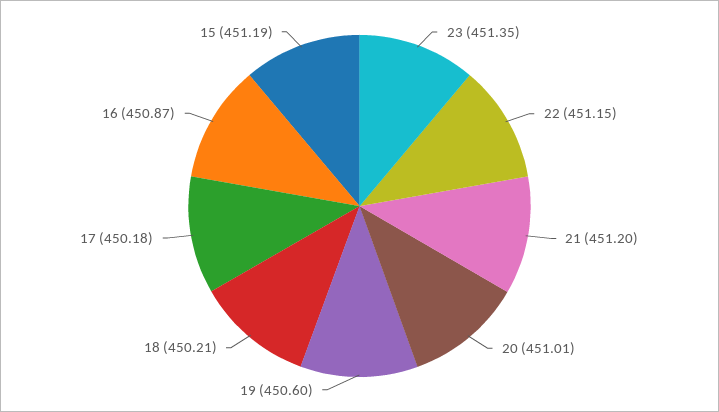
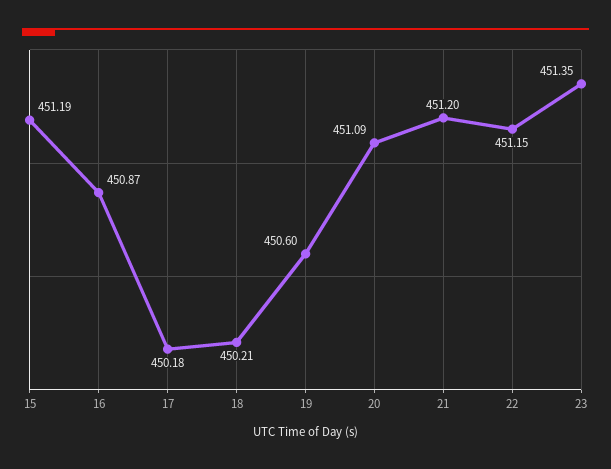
20: 451.01 -> 451.09

